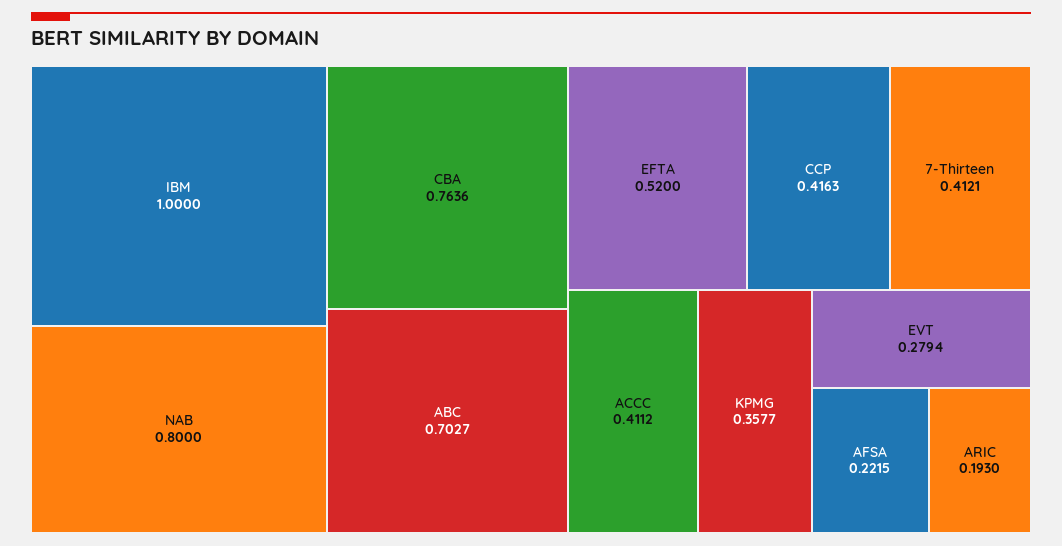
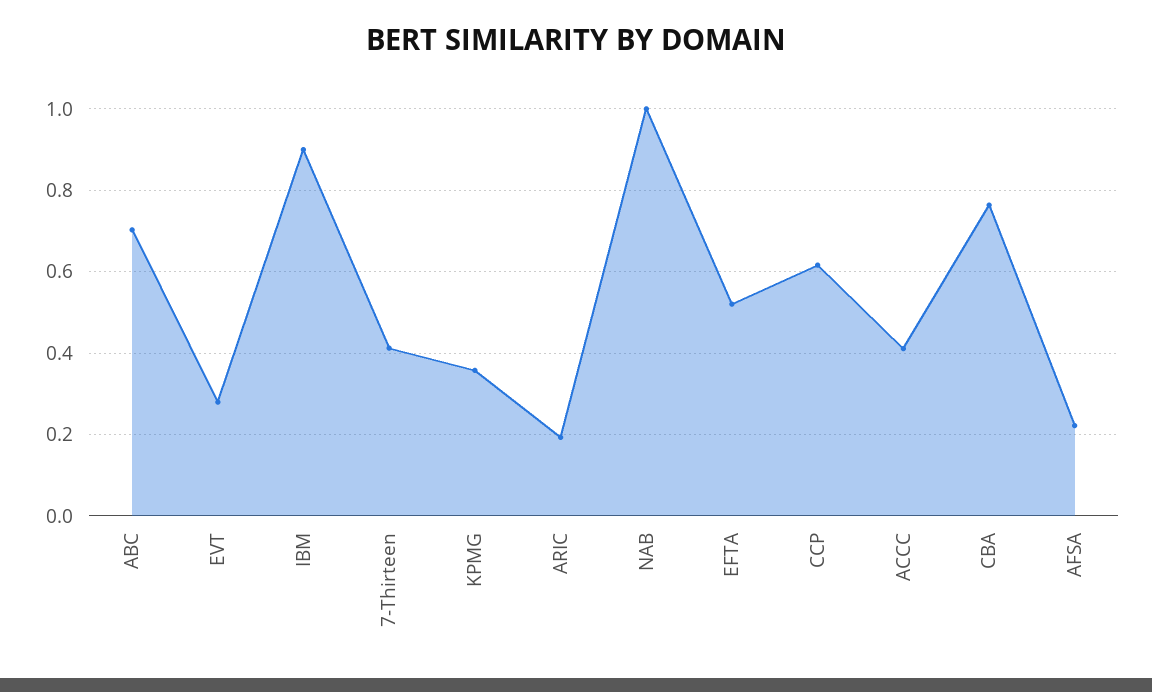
IBM: 1 -> 0.9
NAB: 0.8 -> 1
CCP: 0.4163 -> 0.62

